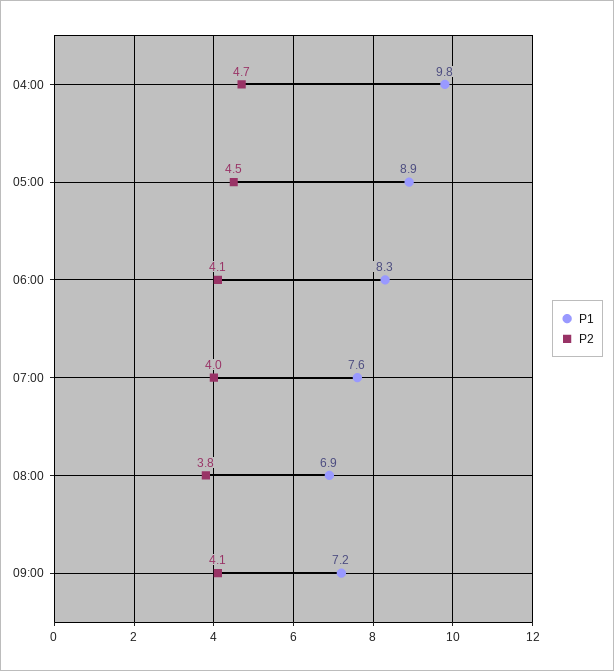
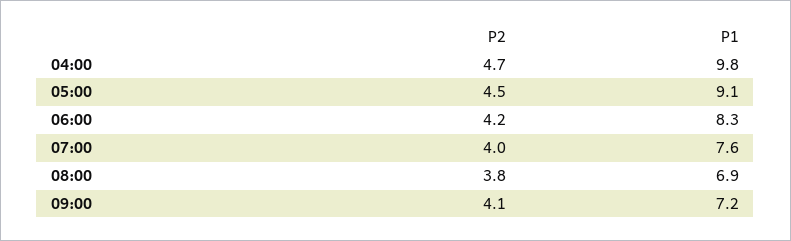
P1, 05:00: 8.9 -> 9.1
P2, 06:00: 4.1 -> 4.2

